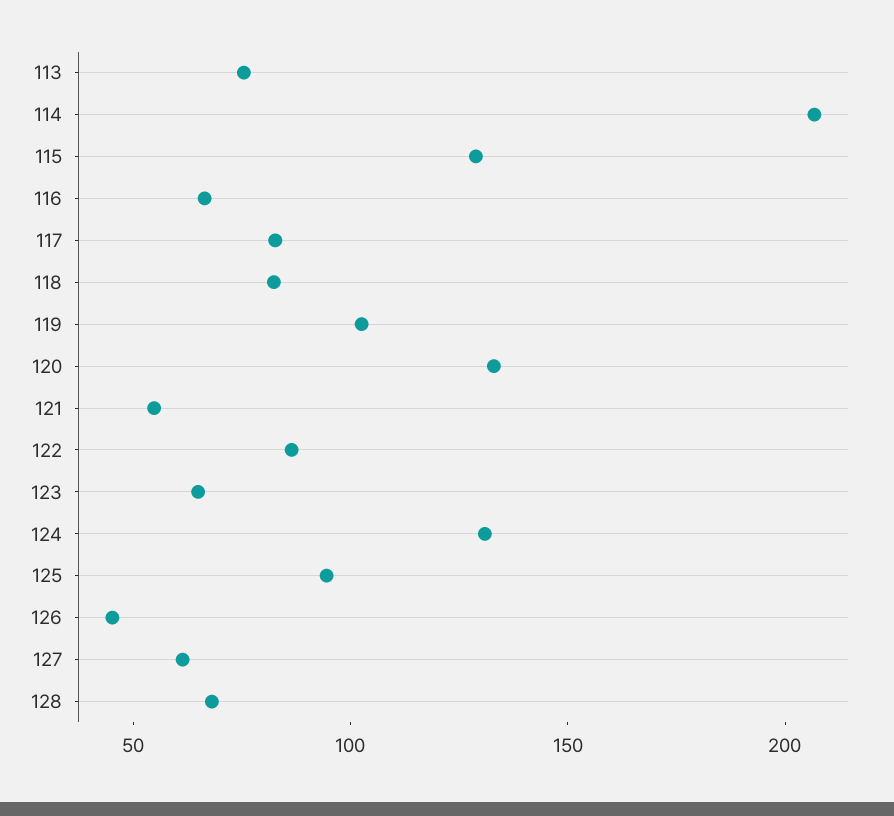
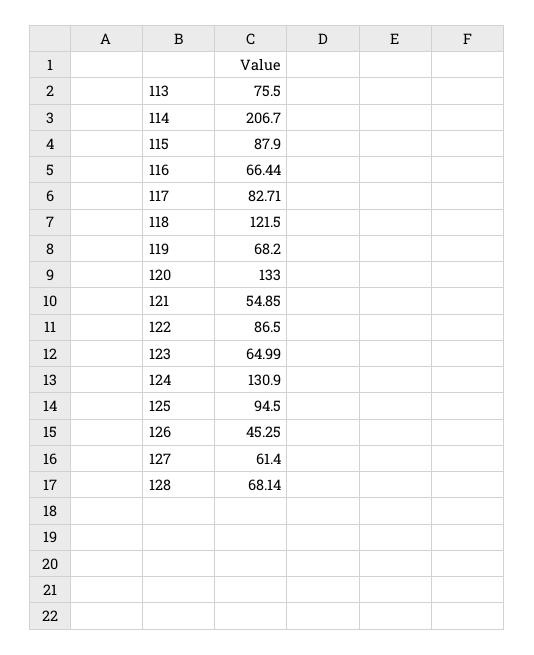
115: 130 -> 87.9
118: 80 -> 121.5
119: 100 -> 68.2

